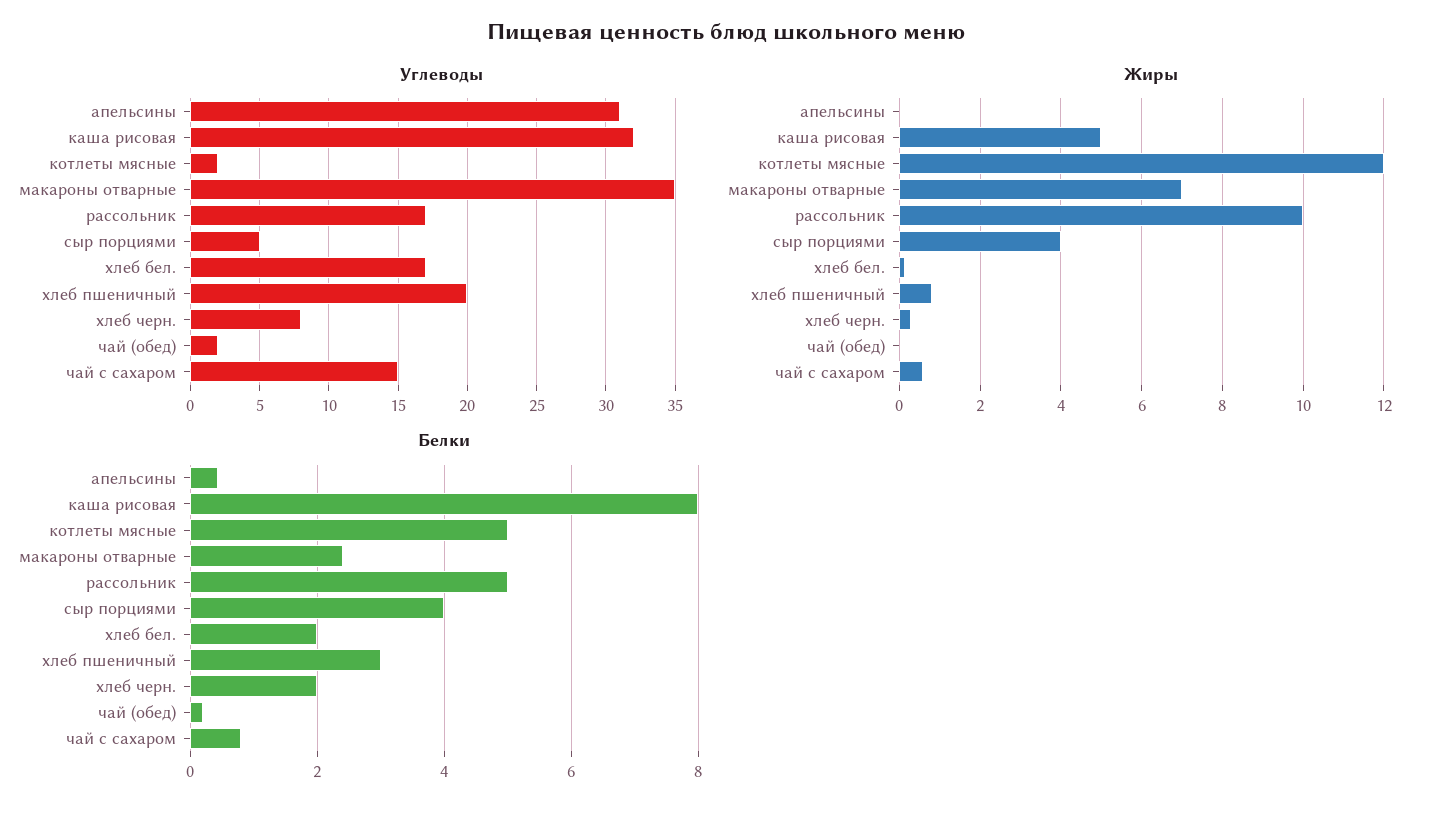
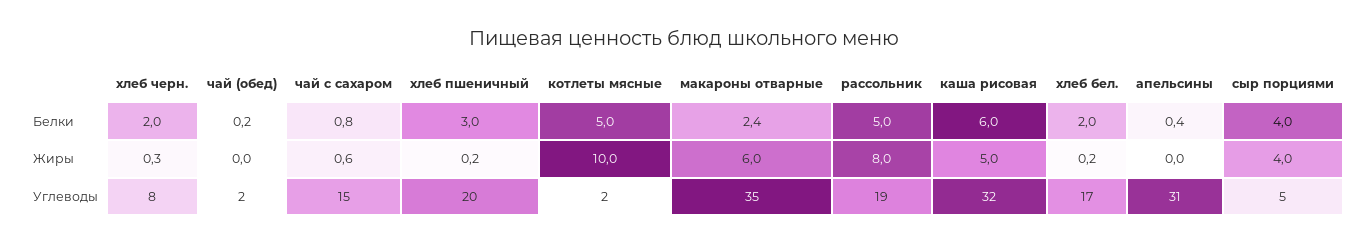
Углеводы, рассольник: 17 -> 19
Жиры, котлеты мясные: 12 -> 10
Жиры, макароны отварные: 7 -> 6
Жиры, рассольник: 10 -> 8
Жиры, хлеб пшеничный: 0.8 -> 0.2
Белки, каша рисовая: 8 -> 6

